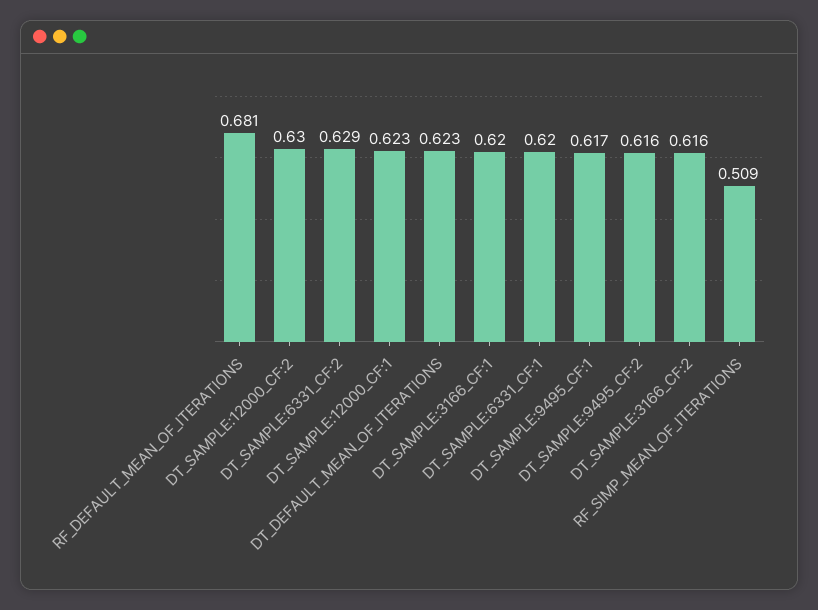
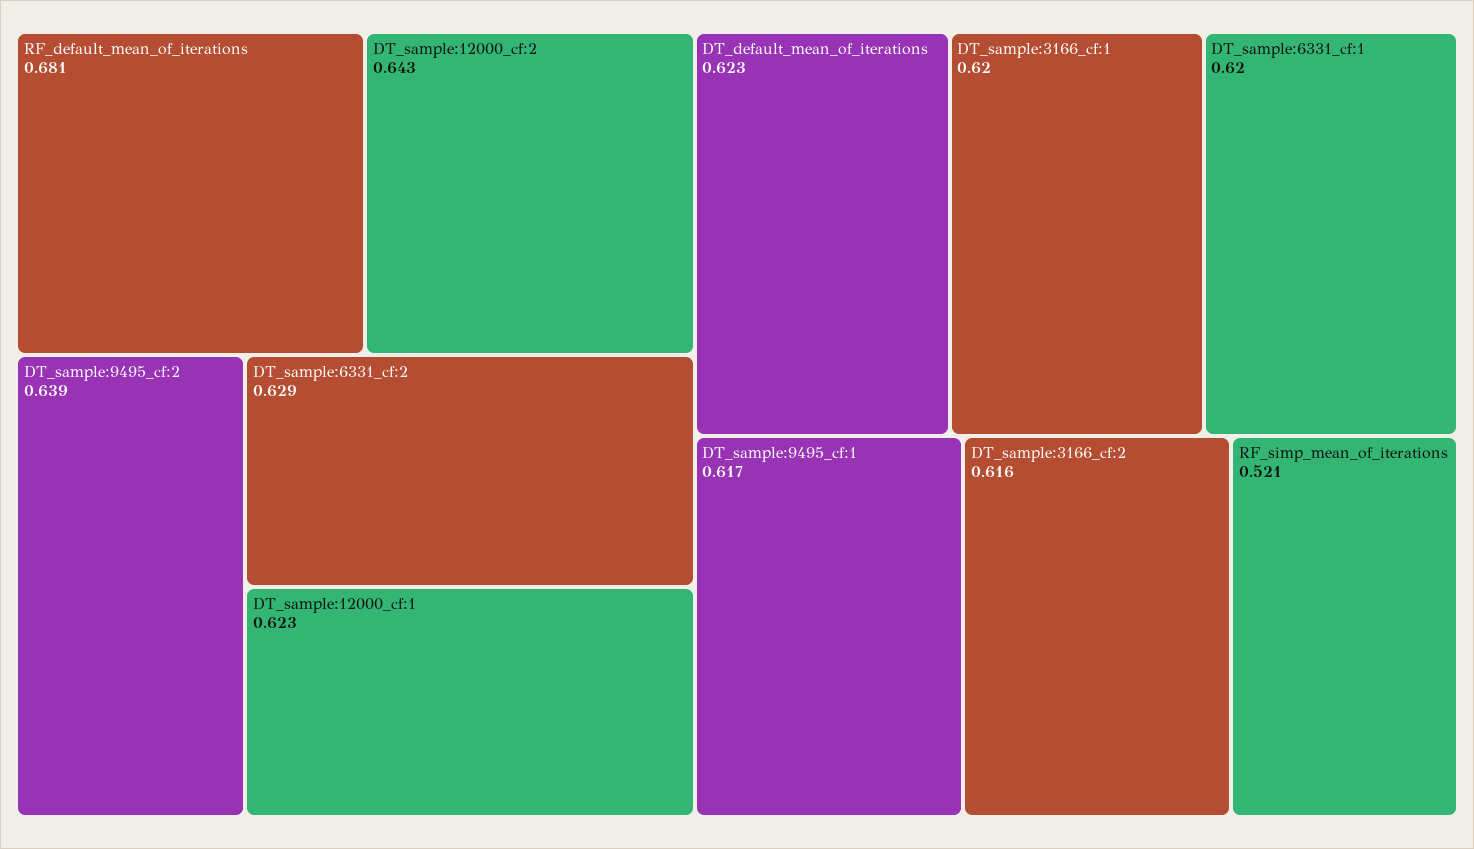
DT_SAMPLE:12000_CF:2: 0.63 -> 0.643
DT_SAMPLE:9495_CF:2: 0.616 -> 0.639
RF_SIMP_MEAN_OF_ITERATIONS: 0.509 -> 0.521

